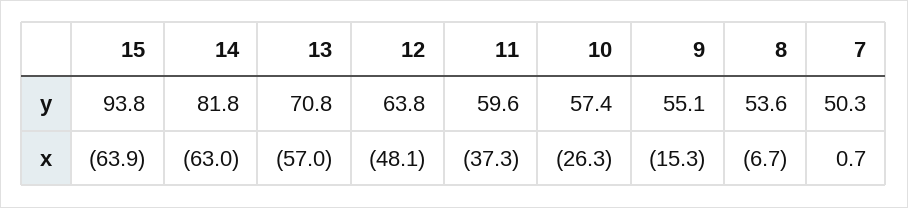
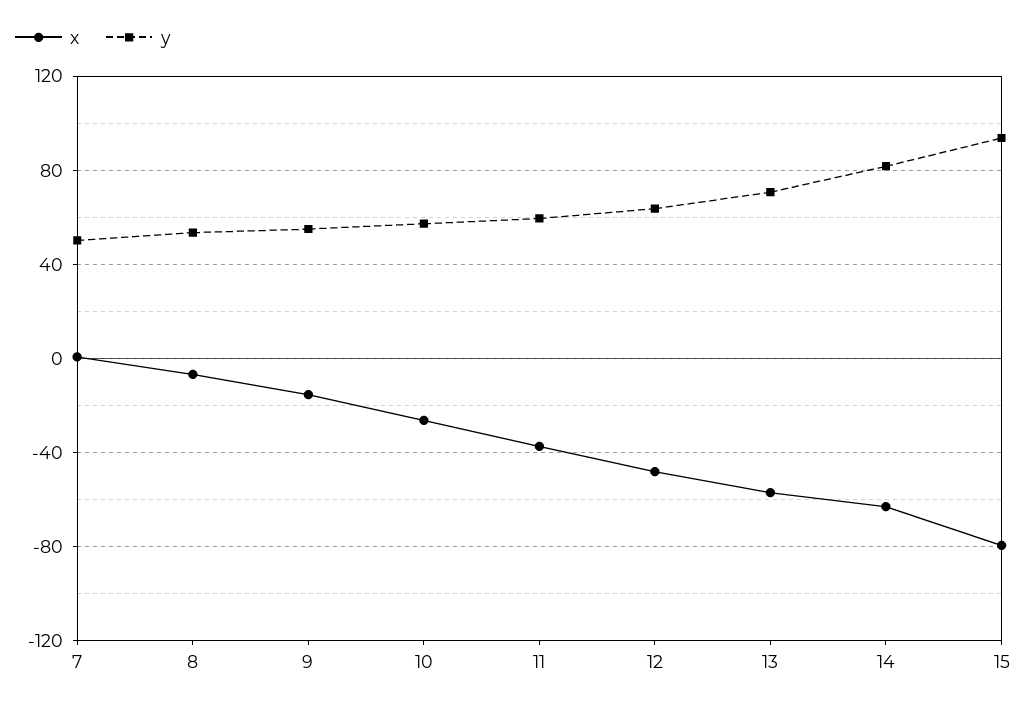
x, 15: -63.9 -> -80

